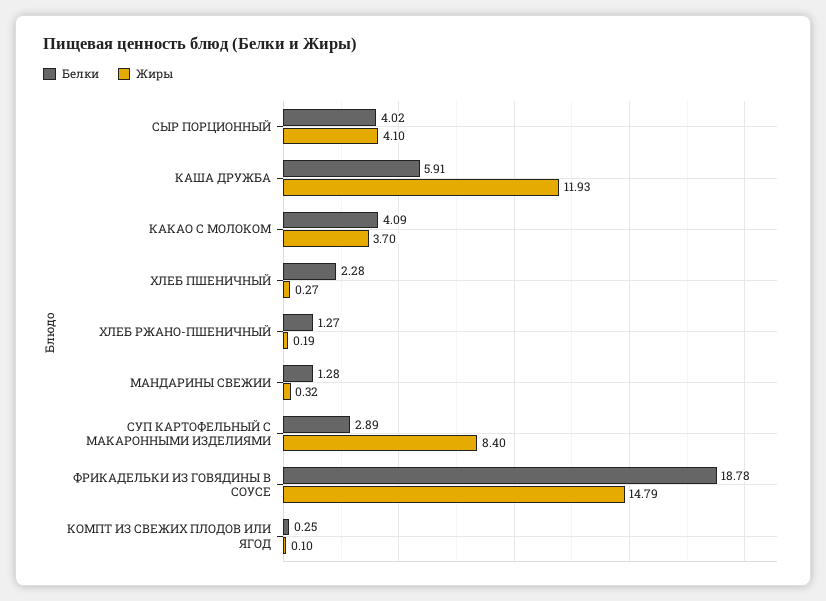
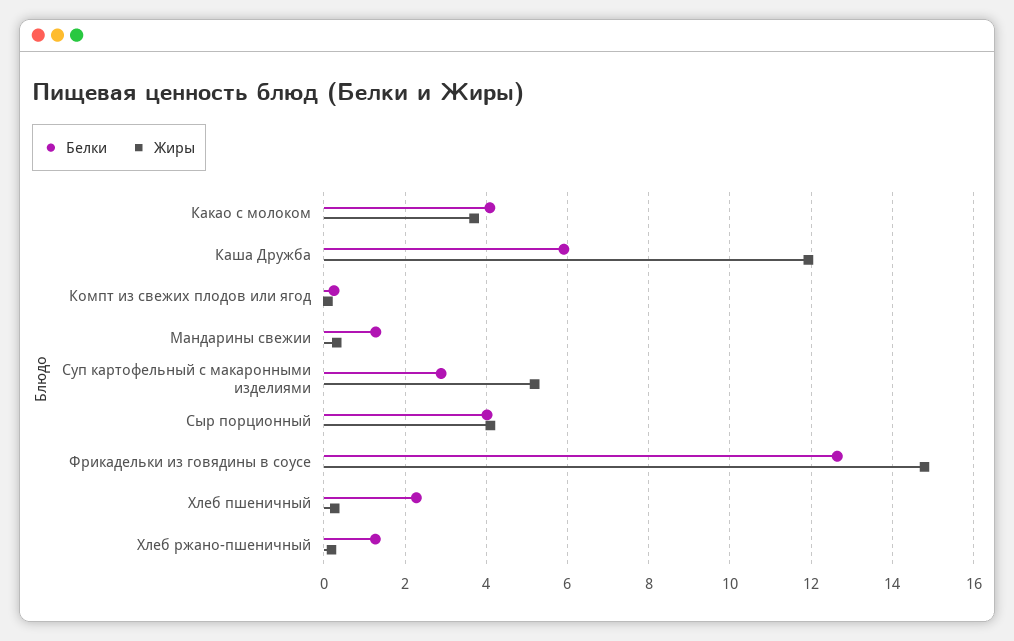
Жиры, СУП КАРТОФЕЛЬНЫЙ С МАКАРОННЫМИ ИЗДЕЛИЯМИ: 8.4 -> 5.2
Белки, ФРИКАДЕЛЬКИ ИЗ ГОВЯДИНЫ В СОУСЕ: 18.78 -> 12.6

